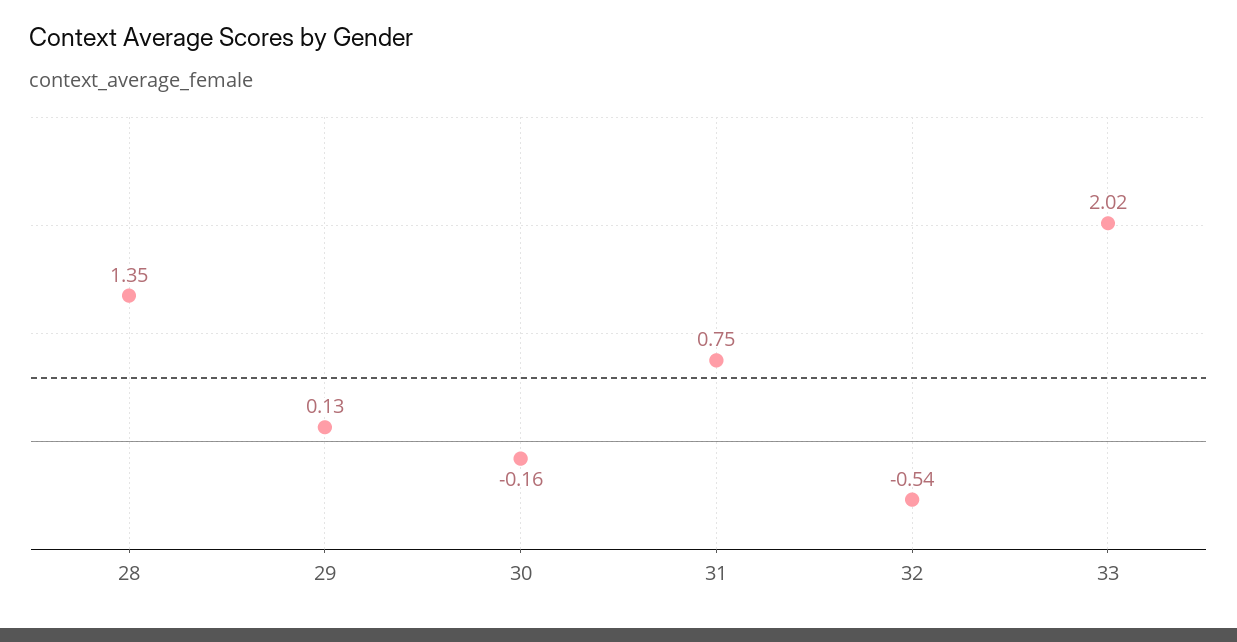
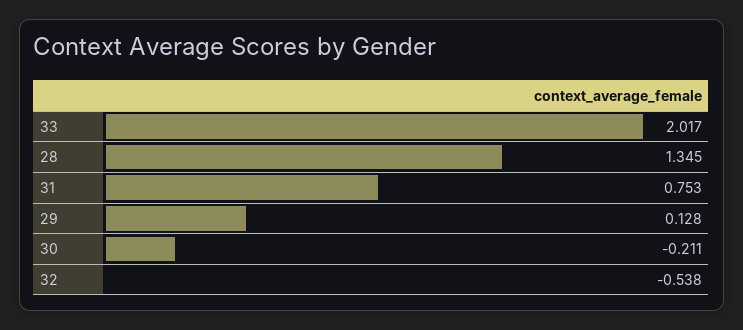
30: -0.16 -> -0.211

